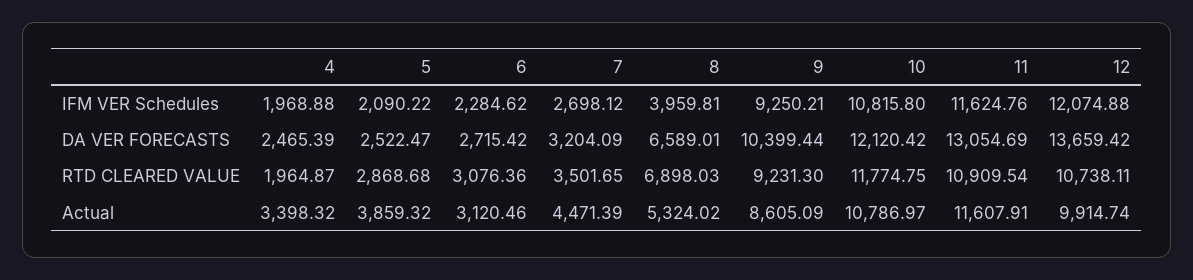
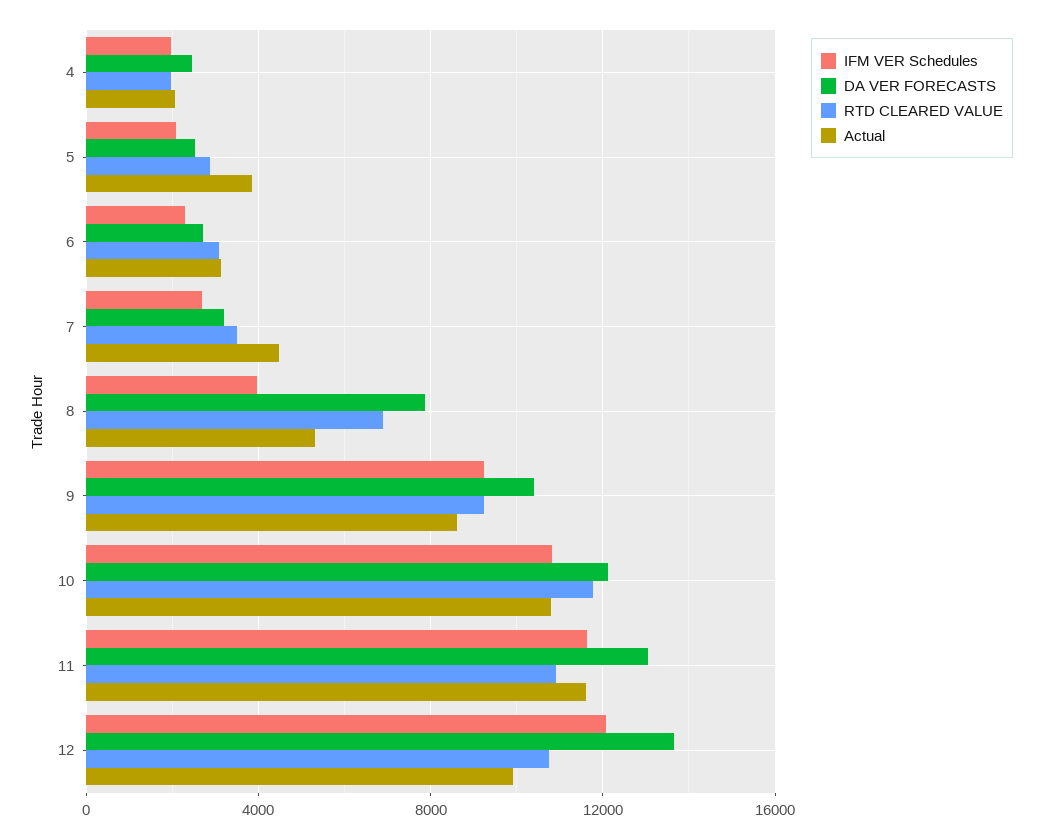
DA VER FORECASTS, 8: 6589.01 -> 8000
Actual, 4: 3398.32 -> 2000

